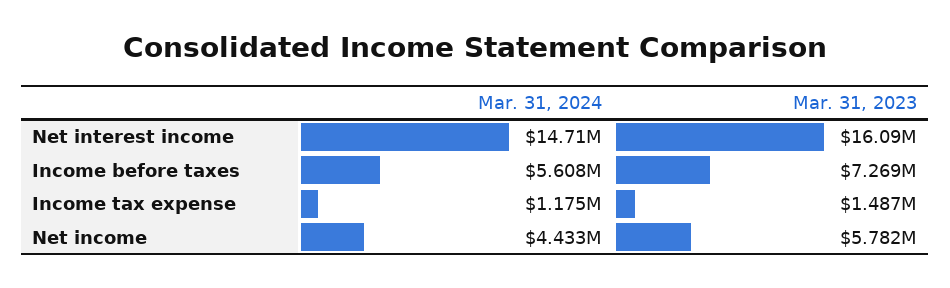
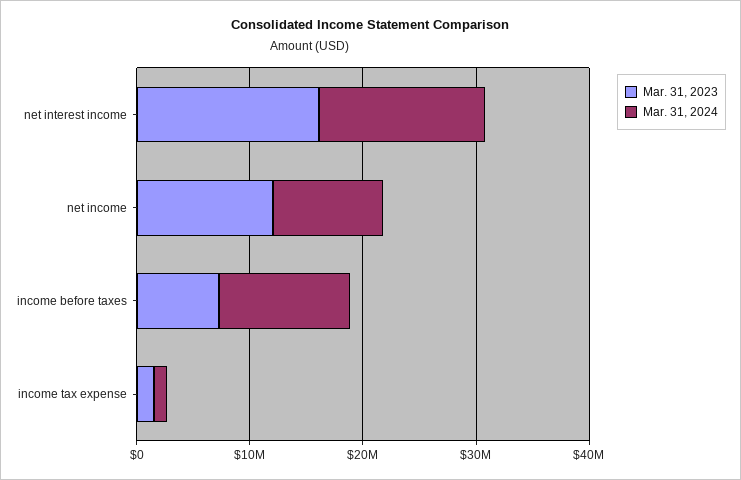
Mar. 31, 2024, Income before taxes: 5608000 -> 12000000
Mar. 31, 2024, Net income: 4433000 -> 10000000
Mar. 31, 2023, Net income: 5782000 -> 12000000

